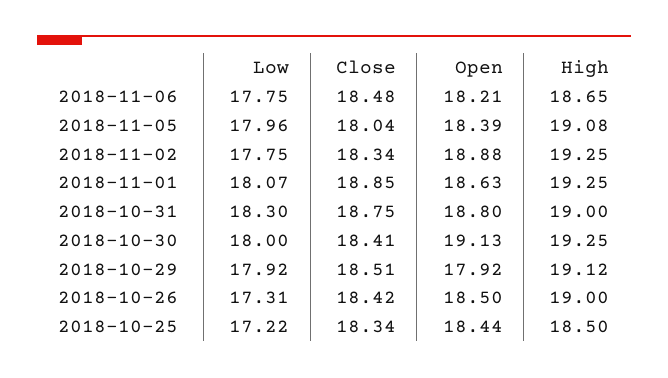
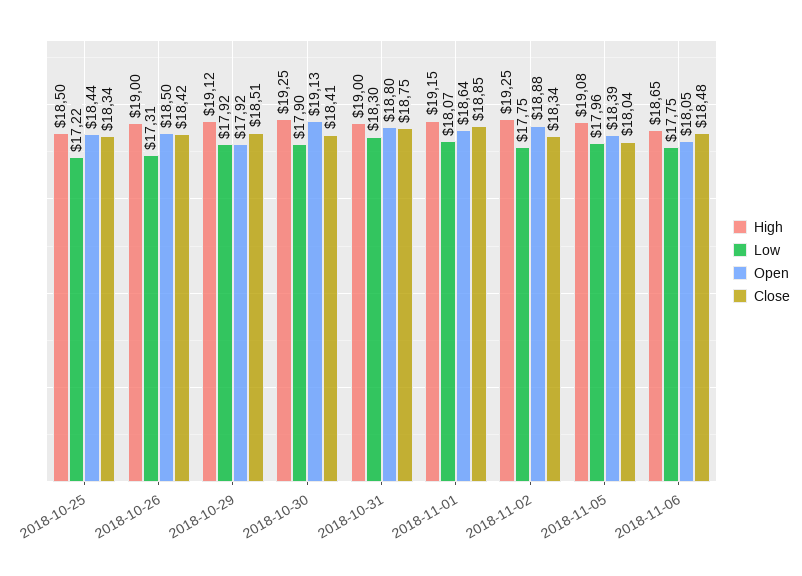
Open, 2018-11-06: 18.21 -> 18.05
Open, 2018-11-01: 18.63 -> 18.64
High, 2018-11-01: 19.25 -> 19.15
Low, 2018-10-30: 18 -> 17.9

